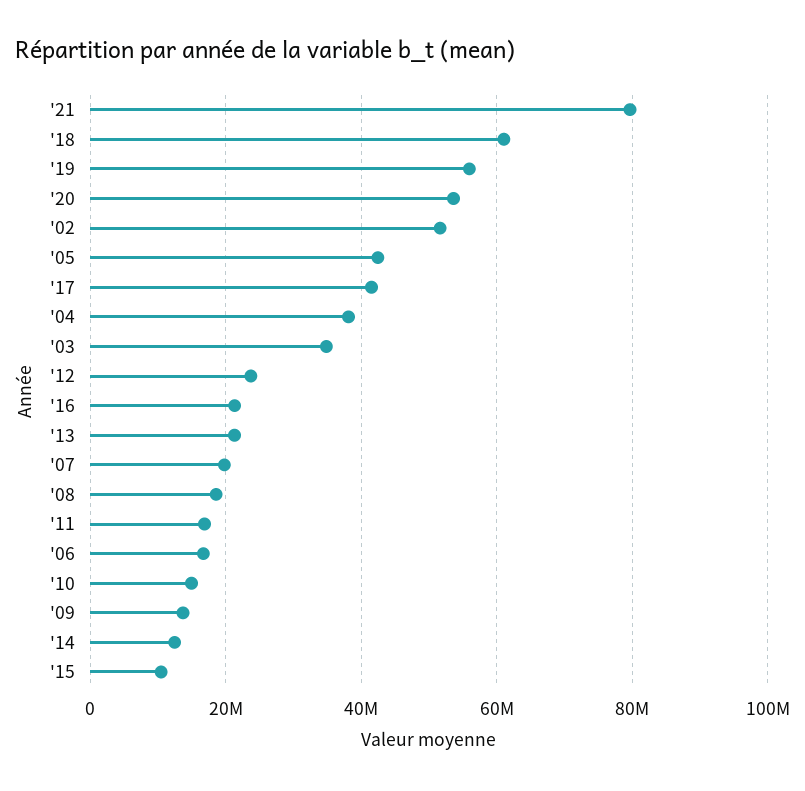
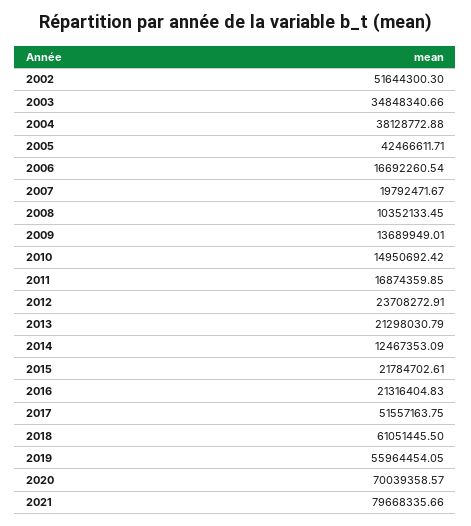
'20: 54000000 -> 70039358.57
'17: 42000000 -> 51557163.75
'08: 18000000 -> 10352133.45
'15: 10000000 -> 21784702.61

